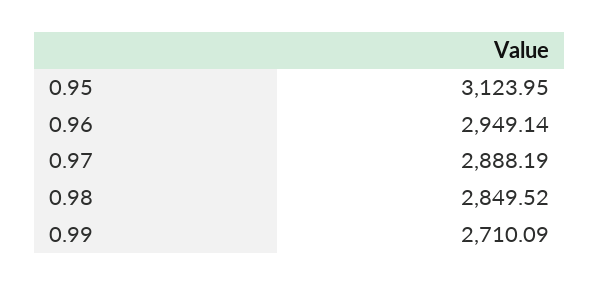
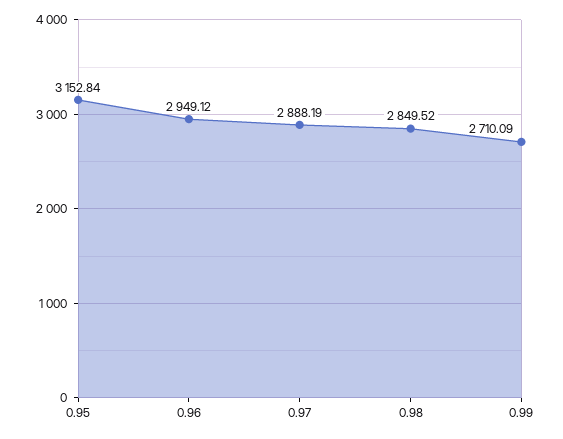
0.95: 3123.95 -> 3152.84
0.96: 2949.14 -> 2949.12

